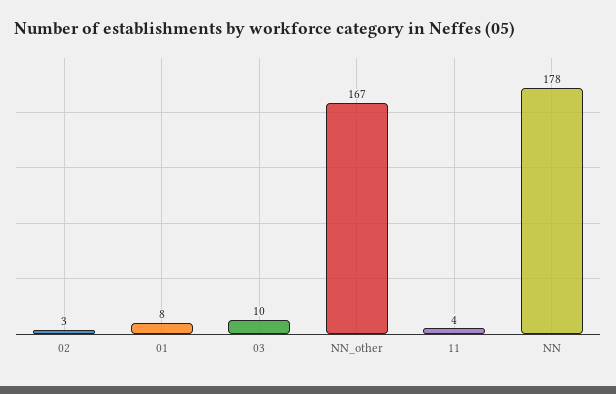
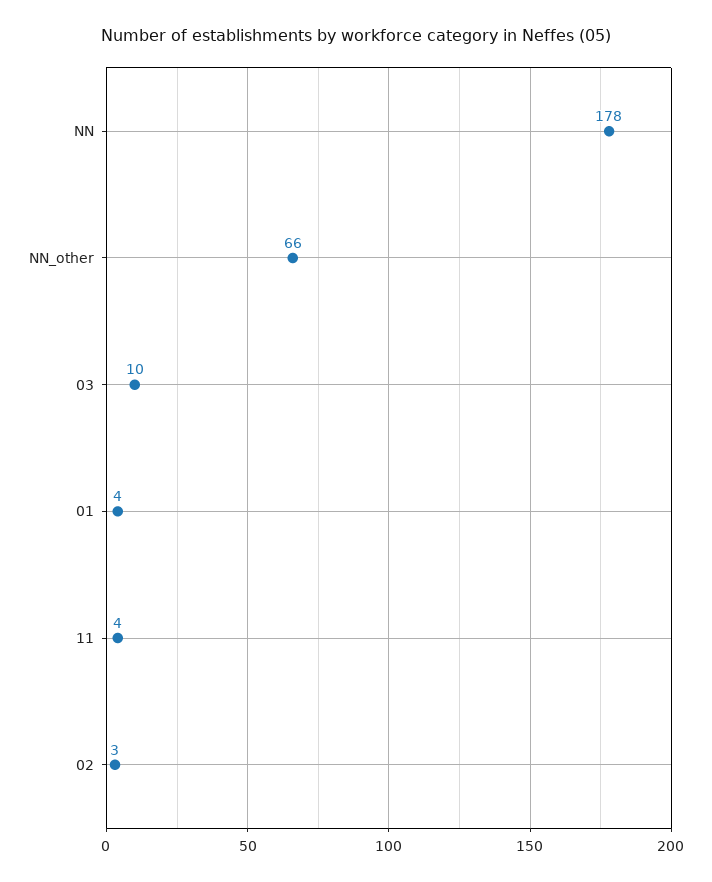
01: 8 -> 4
NN_other: 167 -> 66

